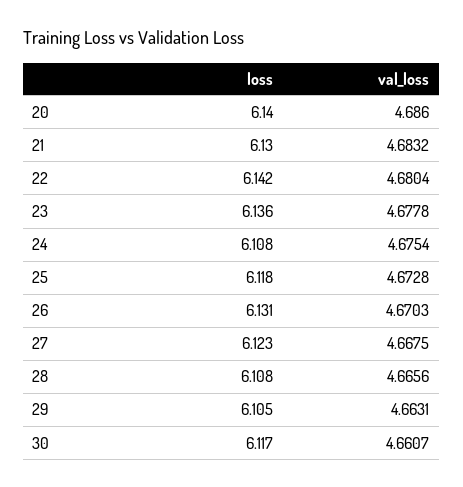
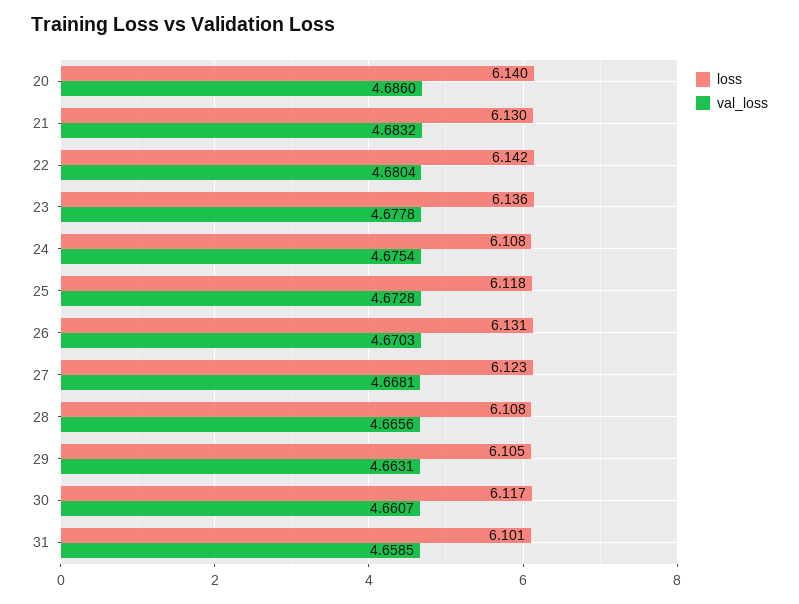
val_loss, 27: 4.6675 -> 4.6681
loss, 31: none -> 6.101
val_loss, 31: none -> 4.6585

